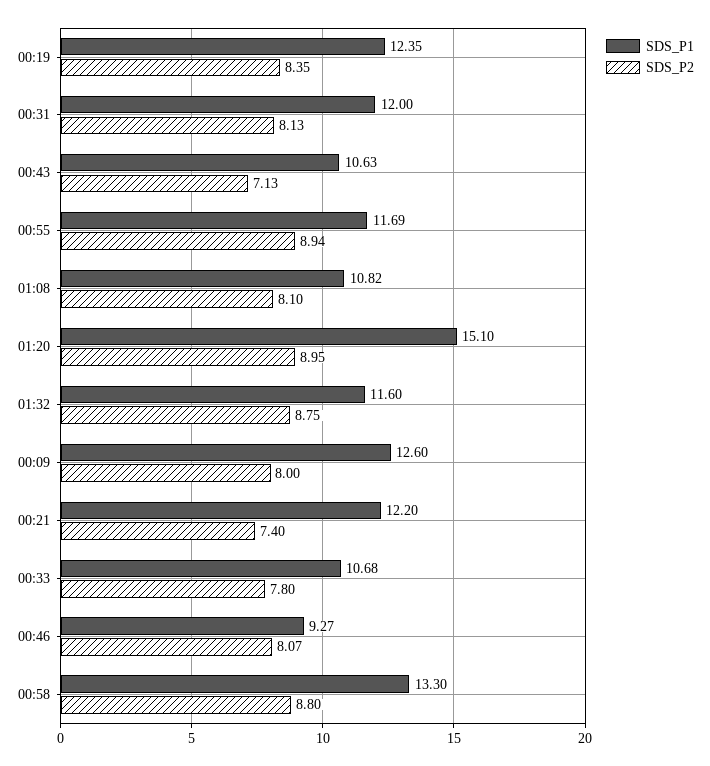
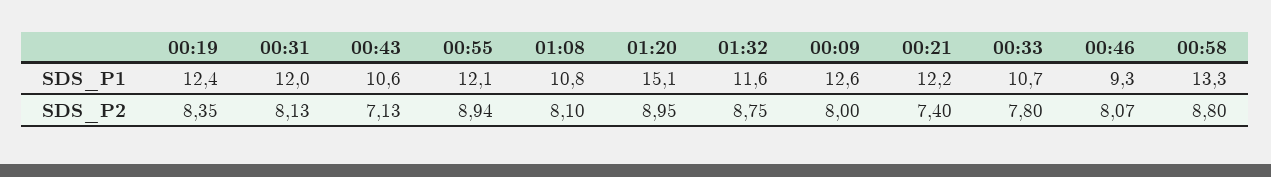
SDS_P1, 00:55: 11.69 -> 12.1

